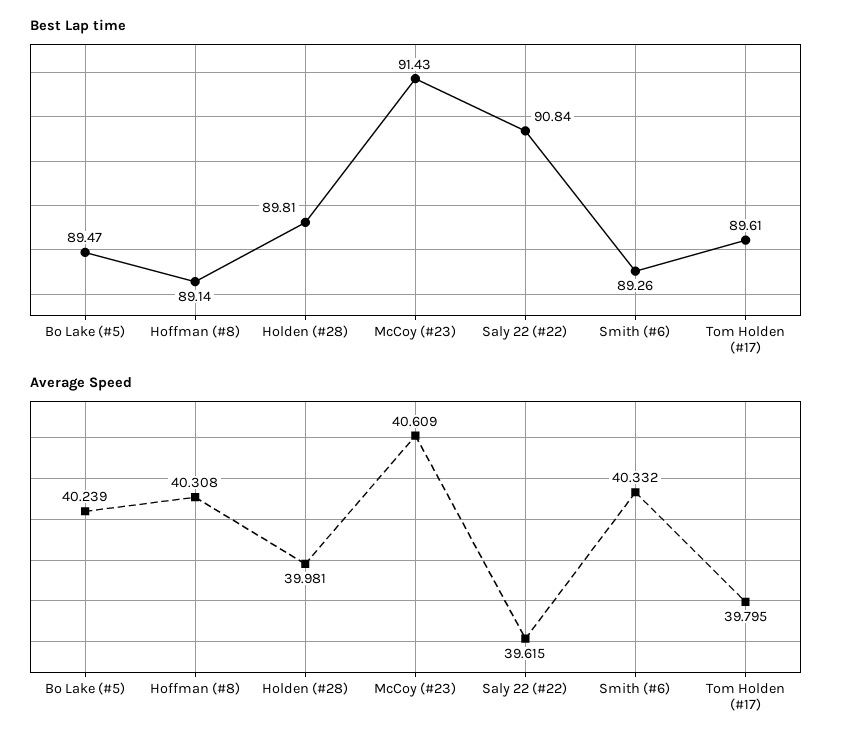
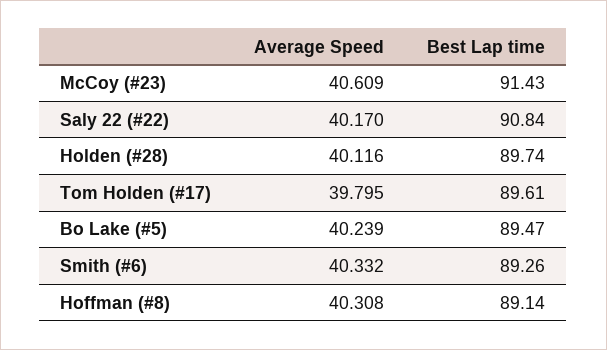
Best Lap time, Holden (#28): 89.81 -> 89.74
Average Speed, Holden (#28): 39.981 -> 40.116
Average Speed, Saly 22 (#22): 39.615 -> 40.17

